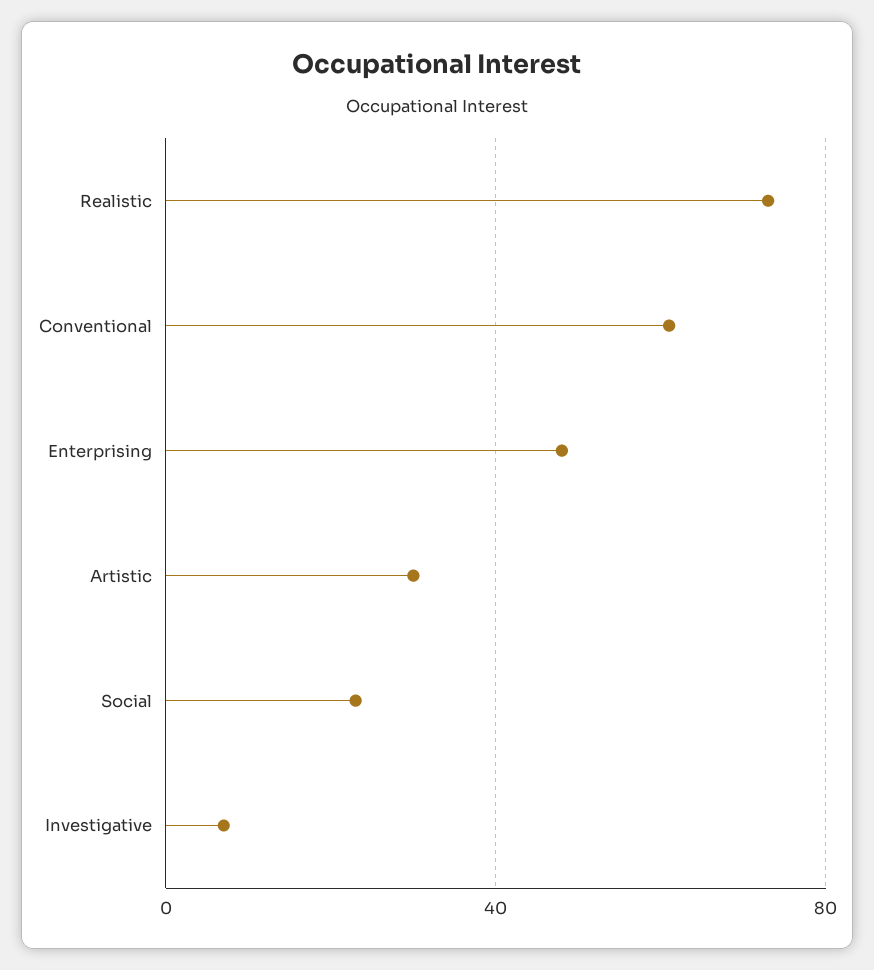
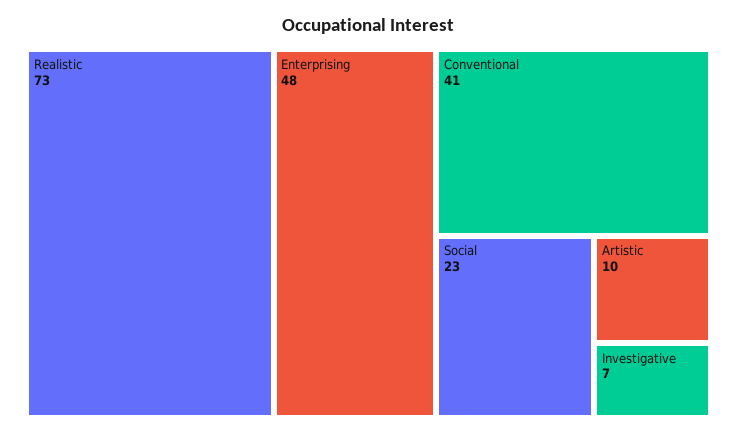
Conventional: 60 -> 41
Artistic: 30 -> 10

